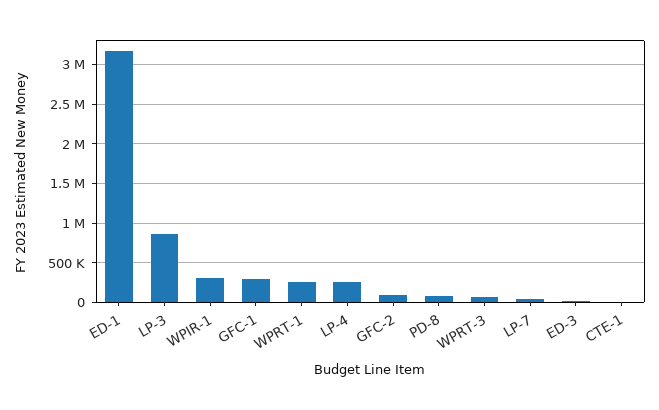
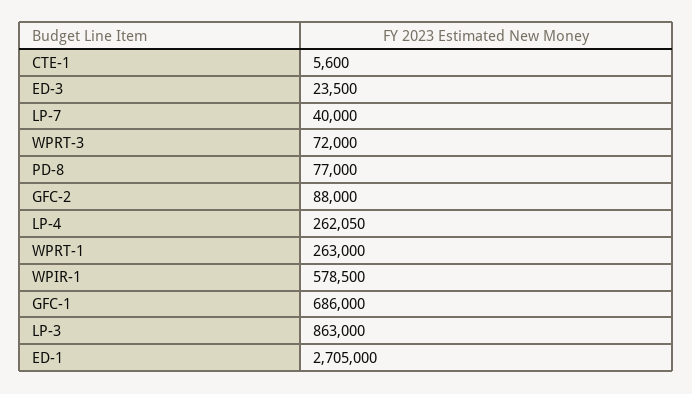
ED-1: 3200000 -> 2705000
WPIR-1: 300000 -> 578500
GFC-1: 300000 -> 686000

